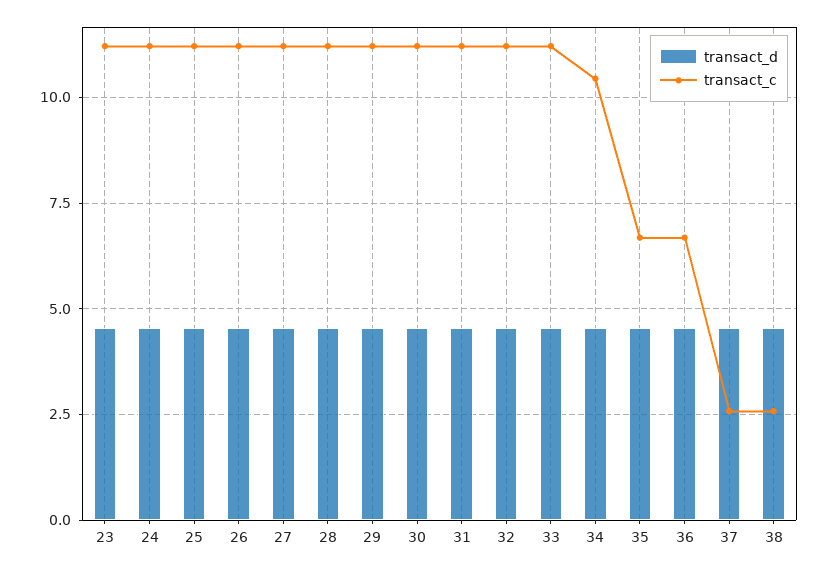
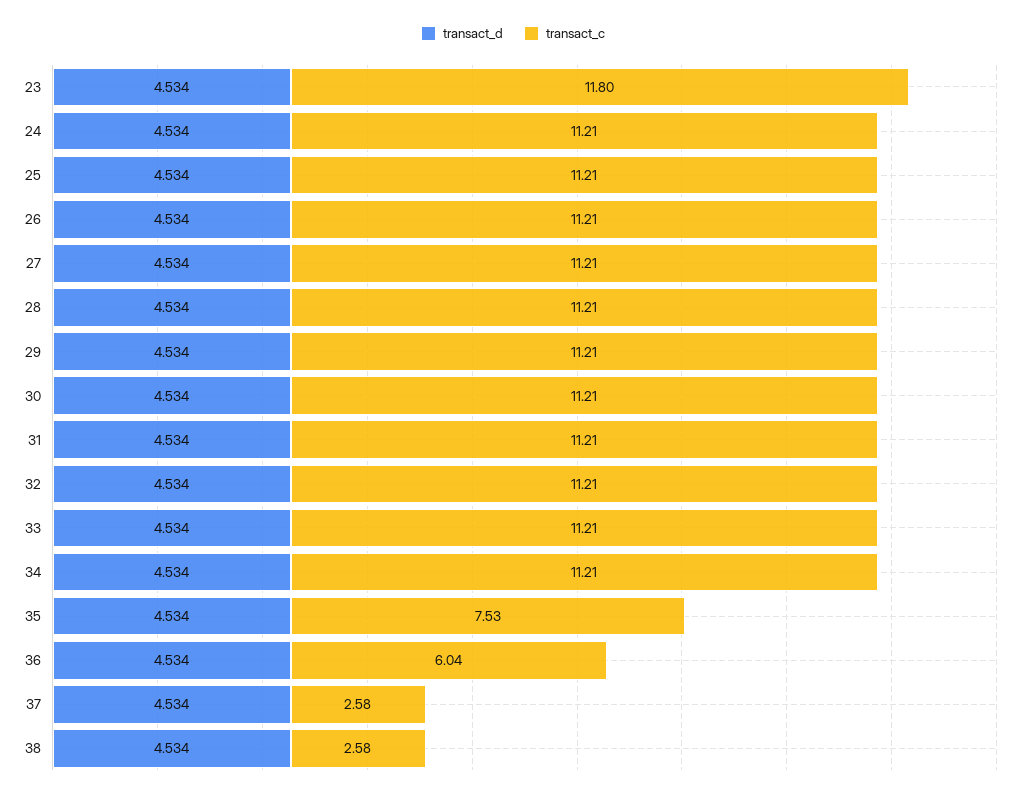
transact_c, 23: 11.25 -> 11.8
transact_c, 34: 10.5 -> 11.21
transact_c, 35: 6.75 -> 7.53
transact_c, 36: 6.75 -> 6.04

